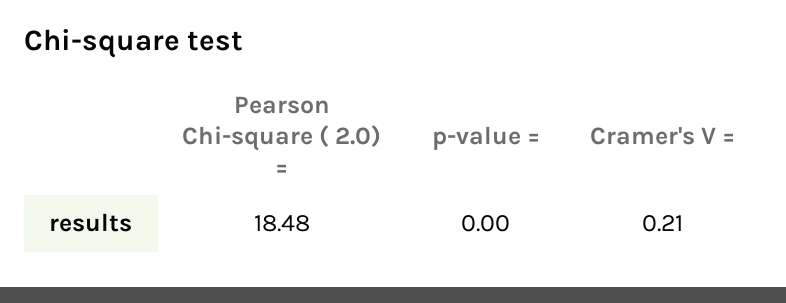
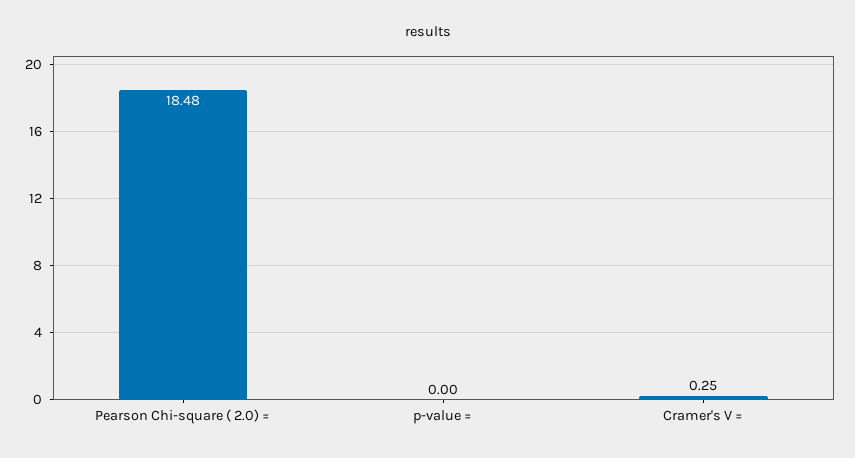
Cramer's V =: 0.21 -> 0.25

